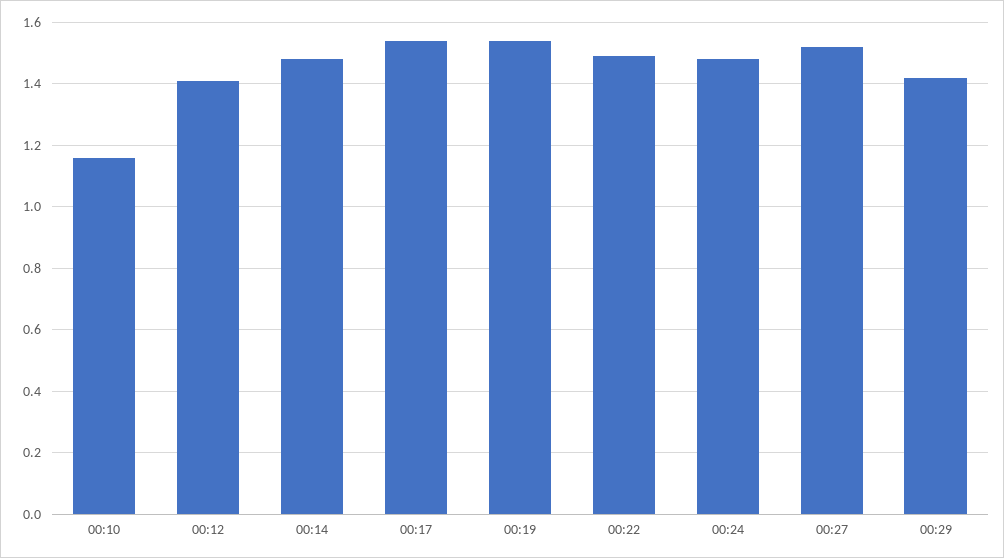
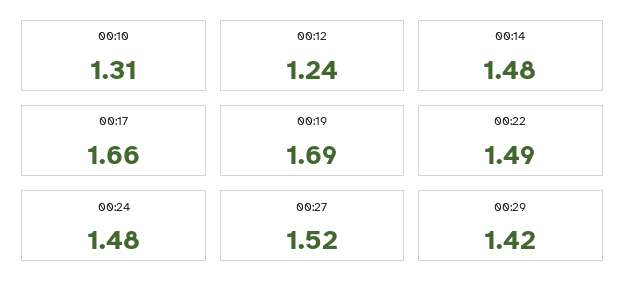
00:10: 1.15 -> 1.31
00:12: 1.4 -> 1.24
00:17: 1.55 -> 1.66
00:19: 1.55 -> 1.69

